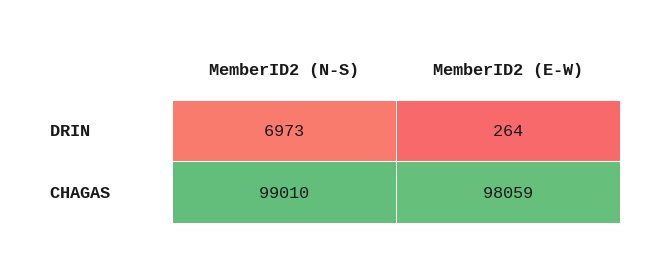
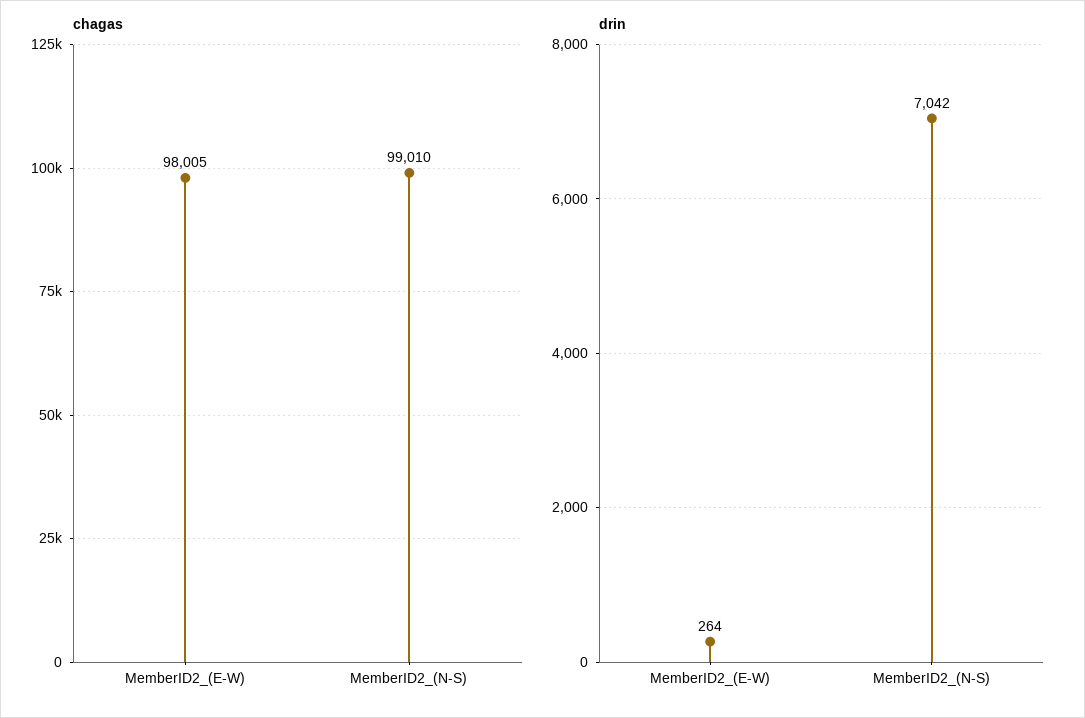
DRIN, MemberID2 (N-S): 6973 -> 7042
CHAGAS, MemberID2 (E-W): 98059 -> 98005

